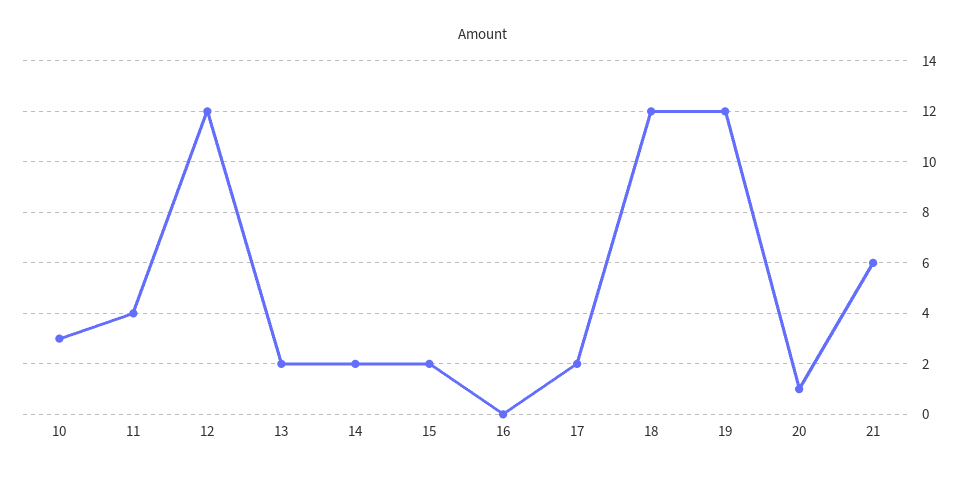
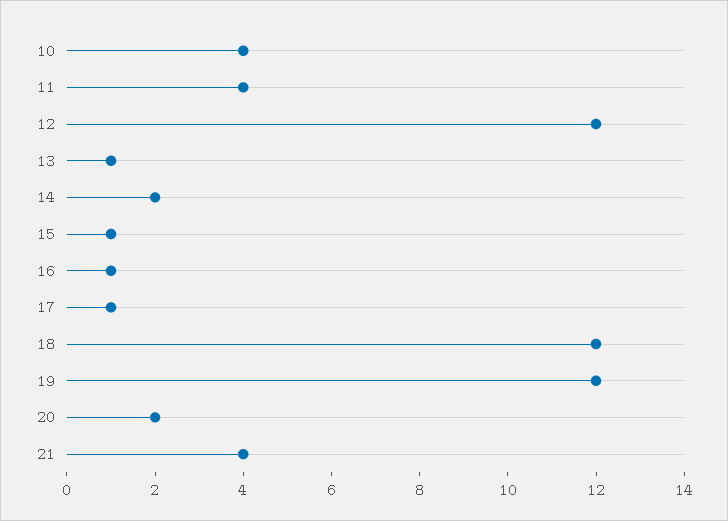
10: 3 -> 4
13: 2 -> 1
15: 2 -> 1
16: 0 -> 1
17: 2 -> 1
20: 1 -> 2
21: 6 -> 4

